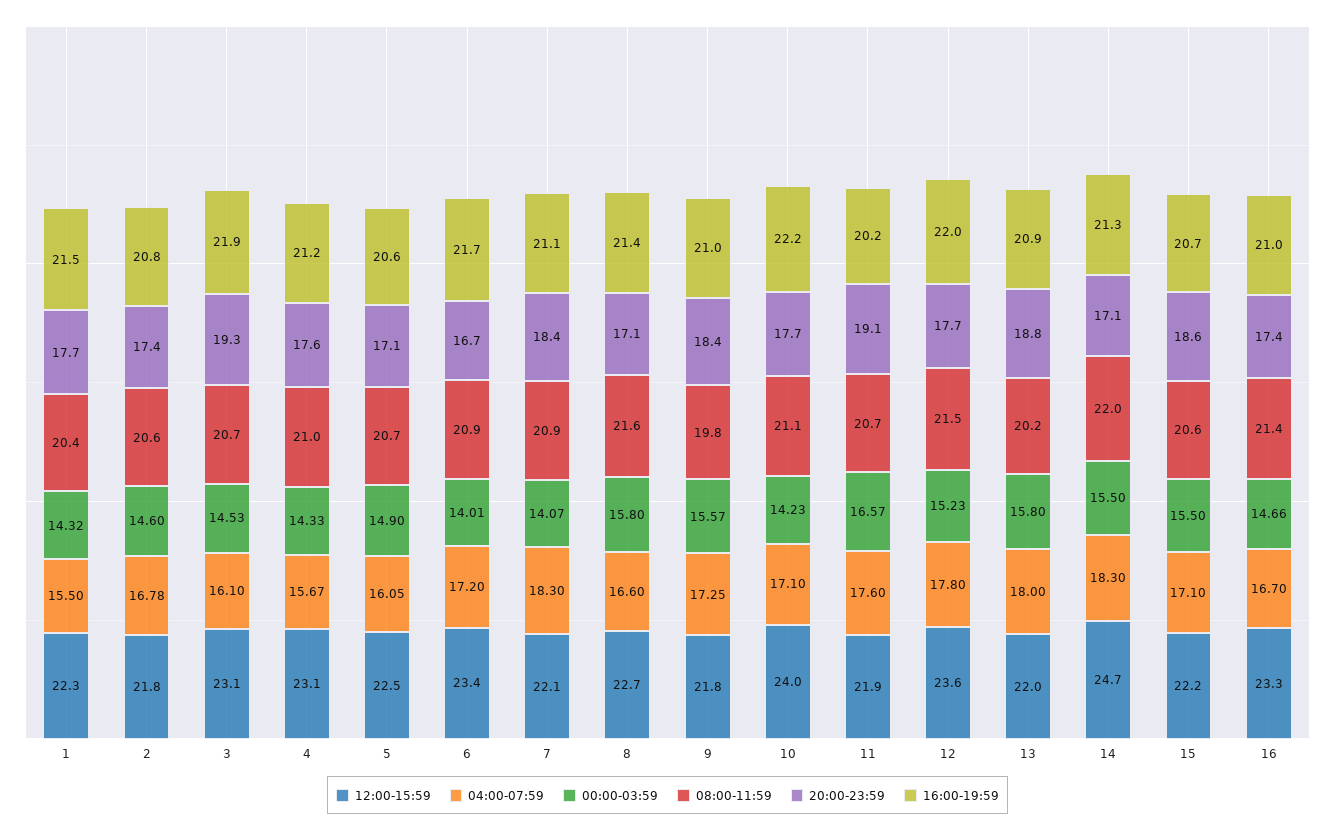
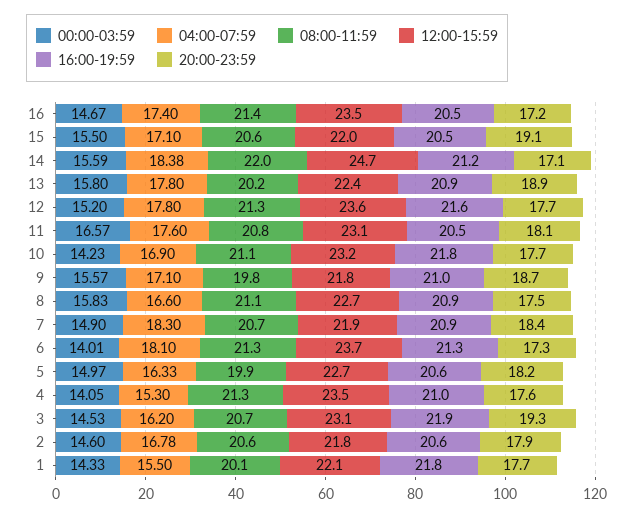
12:00-15:59, 1: 22.3 -> 22.1
00:00-03:59, 1: 14.32 -> 14.33
08:00-11:59, 1: 20.4 -> 20.1
16:00-19:59, 1: 21.5 -> 21.8
20:00-23:59, 2: 17.4 -> 17.9
16:00-19:59, 2: 20.8 -> 20.6
04:00-07:59, 3: 16.1 -> 16.2
12:00-15:59, 4: 23.1 -> 23.5
04:00-07:59, 4: 15.67 -> 15.3
00:00-03:59, 4: 14.33 -> 14.05
08:00-11:59, 4: 21 -> 21.3
16:00-19:59, 4: 21.2 -> 21
12:00-15:59, 5: 22.5 -> 22.7
04:00-07:59, 5: 16.05 -> 16.33
00:00-03:59, 5: 14.9 -> 14.97
08:00-11:59, 5: 20.7 -> 19.9
20:00-23:59, 5: 17.1 -> 18.2
12:00-15:59, 6: 23.4 -> 23.7
04:00-07:59, 6: 17.2 -> 18.1
08:00-11:59, 6: 20.9 -> 21.3
20:00-23:59, 6: 16.7 -> 17.3
16:00-19:59, 6: 21.7 -> 21.3
12:00-15:59, 7: 22.1 -> 21.9
00:00-03:59, 7: 14.07 -> 14.9
08:00-11:59, 7: 20.9 -> 20.7
16:00-19:59, 7: 21.1 -> 20.9
00:00-03:59, 8: 15.8 -> 15.83
08:00-11:59, 8: 21.6 -> 21.1
20:00-23:59, 8: 17.1 -> 17.5
16:00-19:59, 8: 21.4 -> 20.9
04:00-07:59, 9: 17.25 -> 17.1
20:00-23:59, 9: 18.4 -> 18.7
12:00-15:59, 10: 24 -> 23.2
04:00-07:59, 10: 17.1 -> 16.9
16:00-19:59, 10: 22.2 -> 21.8
12:00-15:59, 11: 21.9 -> 23.1
08:00-11:59, 11: 20.7 -> 20.8
20:00-23:59, 11: 19.1 -> 18.1
16:00-19:59, 11: 20.2 -> 20.5
00:00-03:59, 12: 15.23 -> 15.2
08:00-11:59, 12: 21.5 -> 21.3
16:00-19:59, 12: 22 -> 21.6
12:00-15:59, 13: 22 -> 22.4
04:00-07:59, 13: 18 -> 17.8
20:00-23:59, 13: 18.8 -> 18.9
04:00-07:59, 14: 18.3 -> 18.38
00:00-03:59, 14: 15.5 -> 15.59
16:00-19:59, 14: 21.3 -> 21.2
12:00-15:59, 15: 22.2 -> 22
20:00-23:59, 15: 18.6 -> 19.1
16:00-19:59, 15: 20.7 -> 20.5
12:00-15:59, 16: 23.3 -> 23.5
04:00-07:59, 16: 16.7 -> 17.4
00:00-03:59, 16: 14.66 -> 14.67
20:00-23:59, 16: 17.4 -> 17.2
16:00-19:59, 16: 21 -> 20.5

